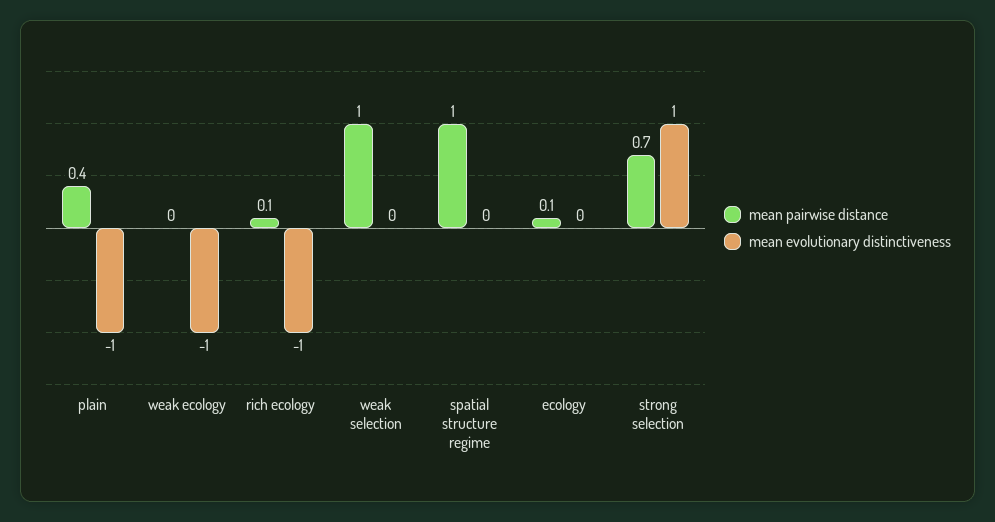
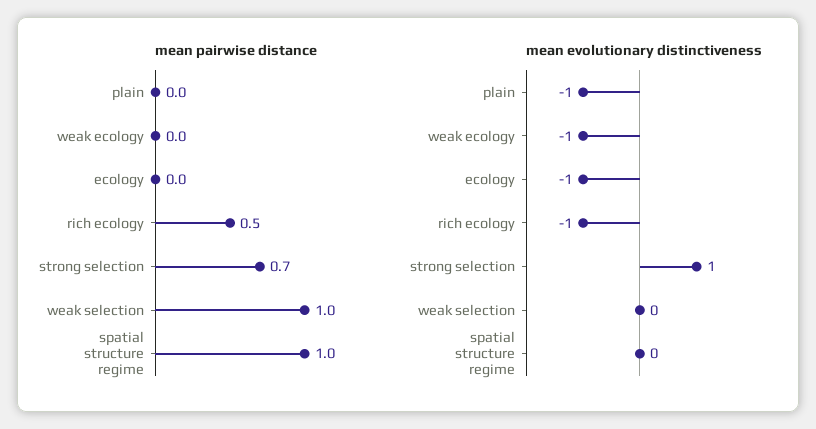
mean pairwise distance, plain: 0.4 -> 0
mean pairwise distance, rich ecology: 0.1 -> 0.5
mean pairwise distance, ecology: 0.1 -> 0
mean evolutionary distinctiveness, ecology: 0 -> -1

